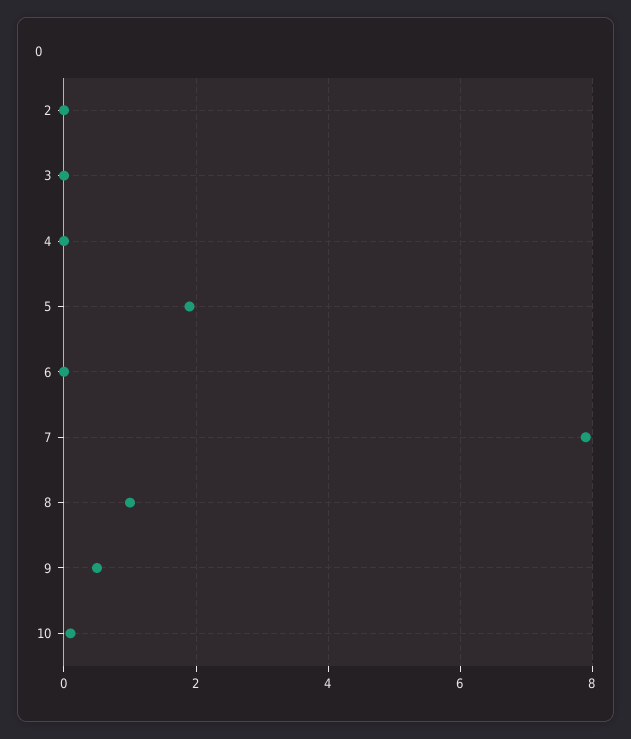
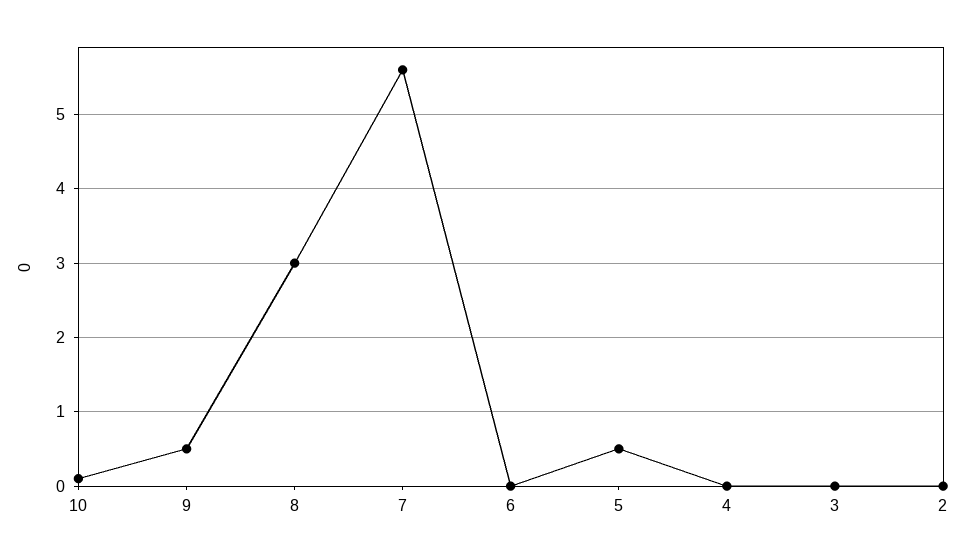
5: 2 -> 0.5
7: 8 -> 5.6
8: 1 -> 3

